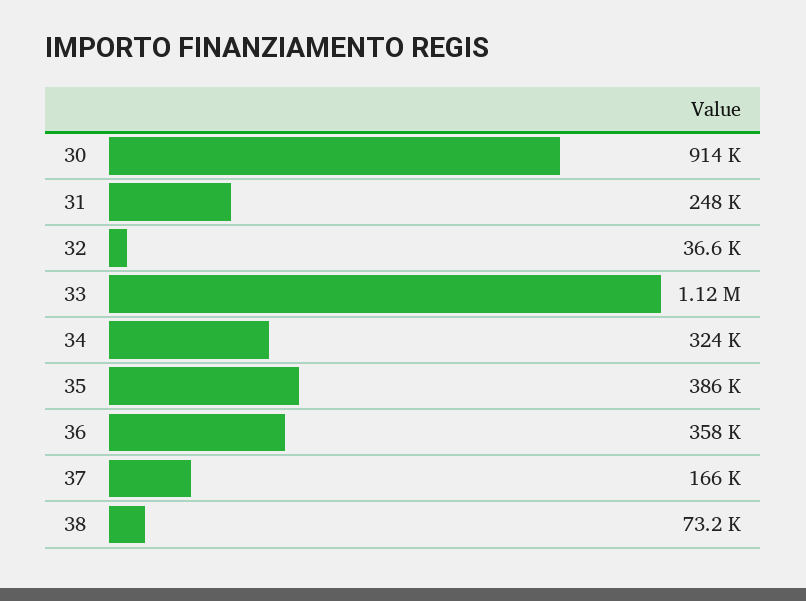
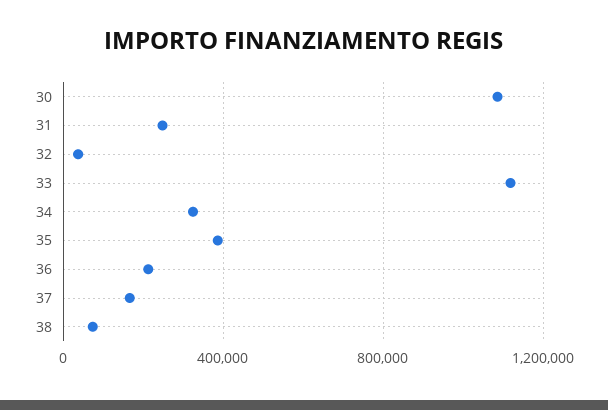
30: 914000 -> 1100000
36: 358000 -> 200000

